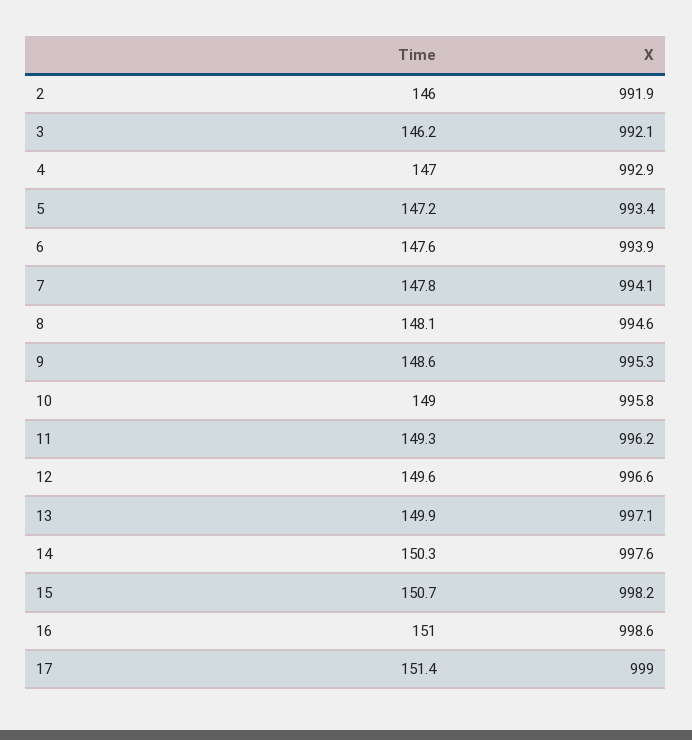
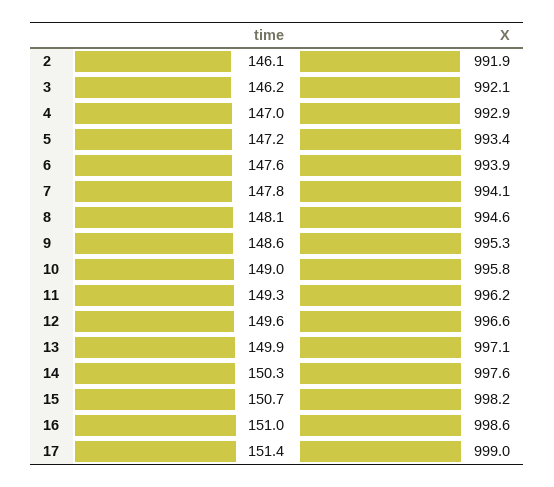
Time, 2: 146 -> 146.1

